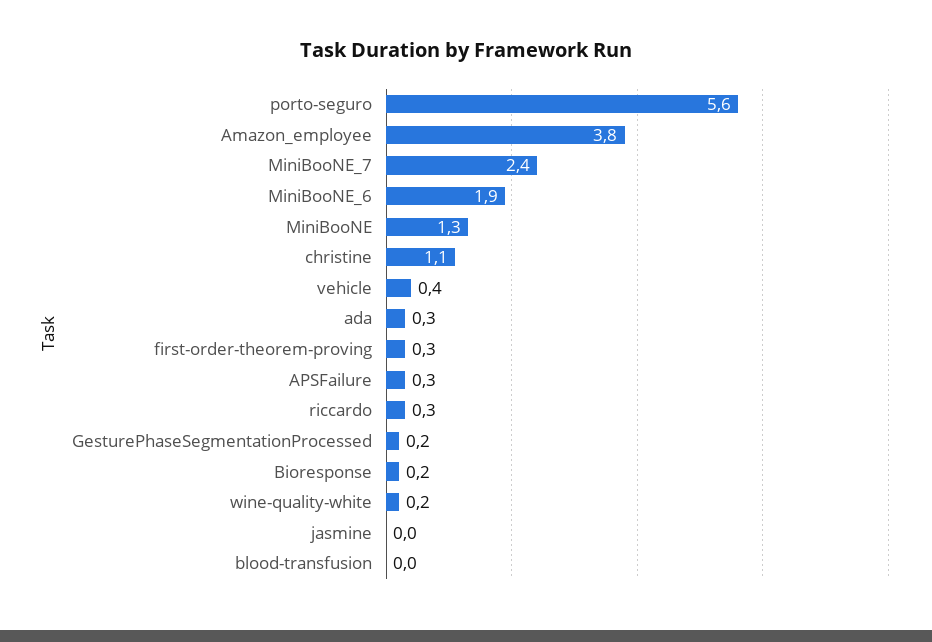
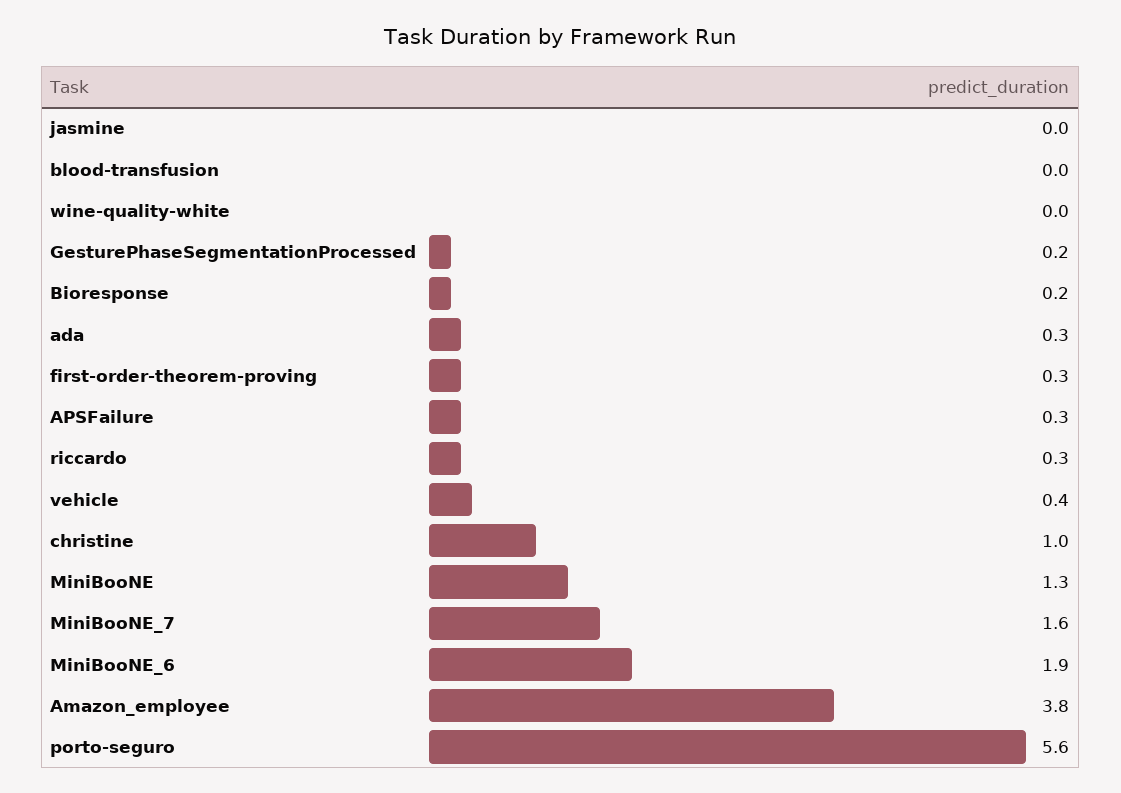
MiniBooNE_7: 2.4 -> 1.6
christine: 1.1 -> 1
wine-quality-white: 0.2 -> 0

